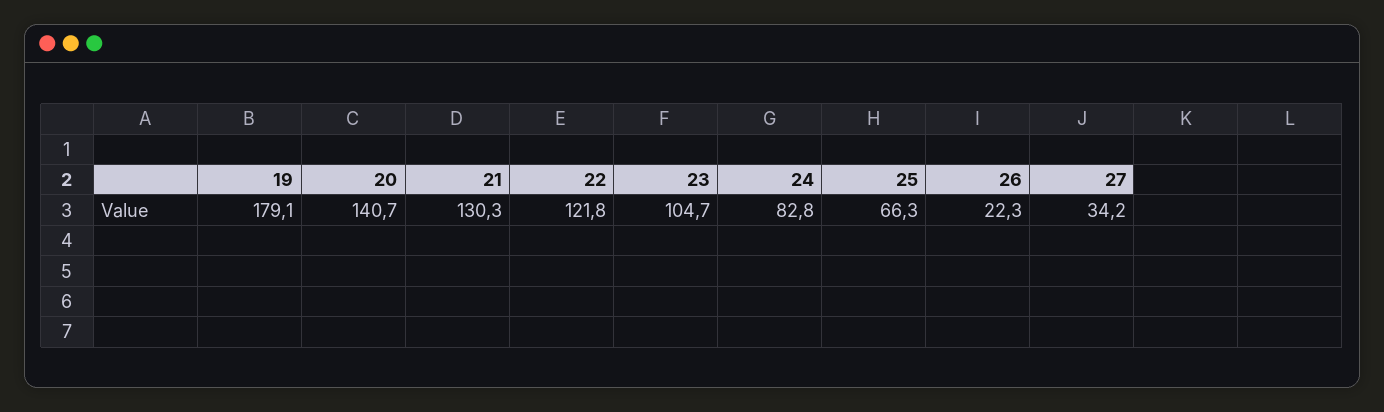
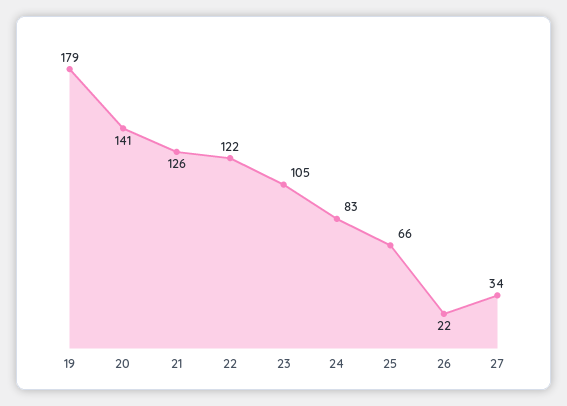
21: 130.3 -> 126

